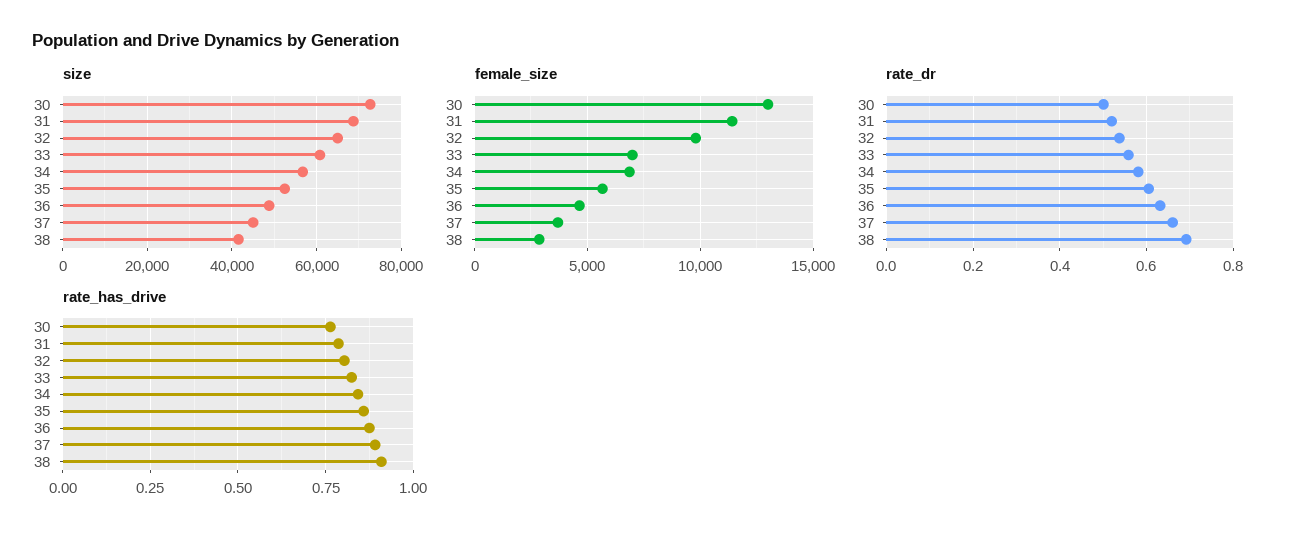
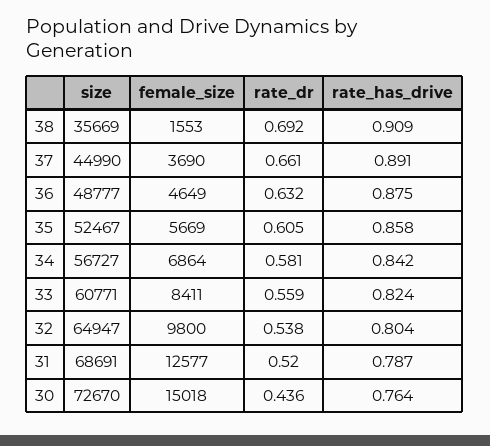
size, 38: 42000 -> 35669
female_size, 30: 13000 -> 15018
female_size, 31: 11500 -> 12577
female_size, 33: 7000 -> 8411
female_size, 38: 3000 -> 1553
rate_dr, 30: 0.5 -> 0.436

